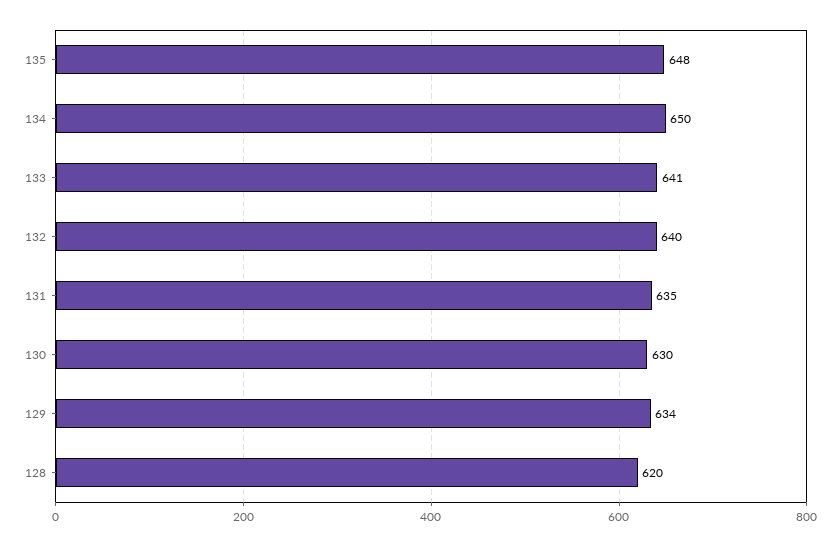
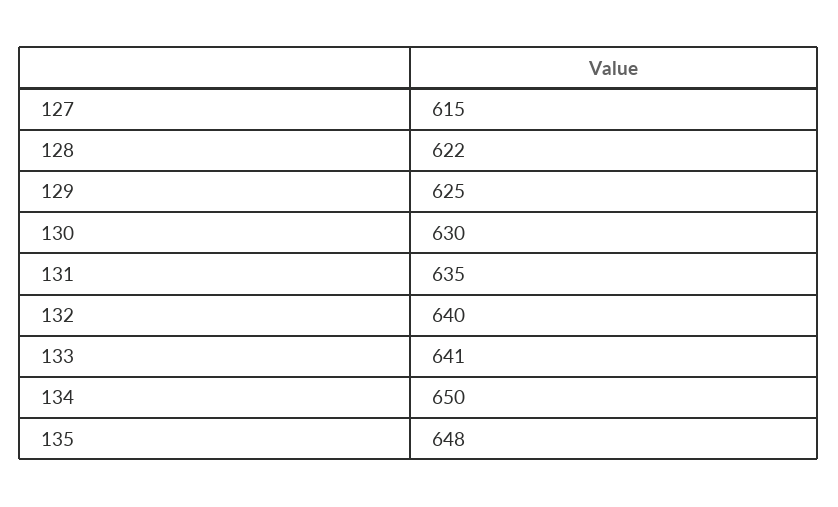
129: 634 -> 625
128: 620 -> 622
127: none -> 615

